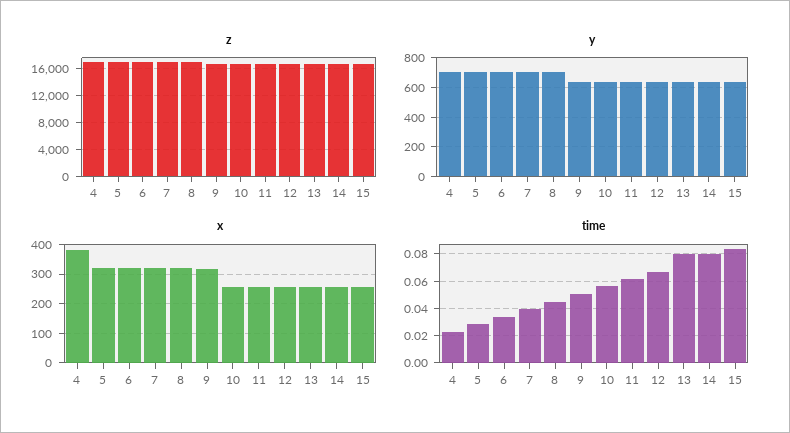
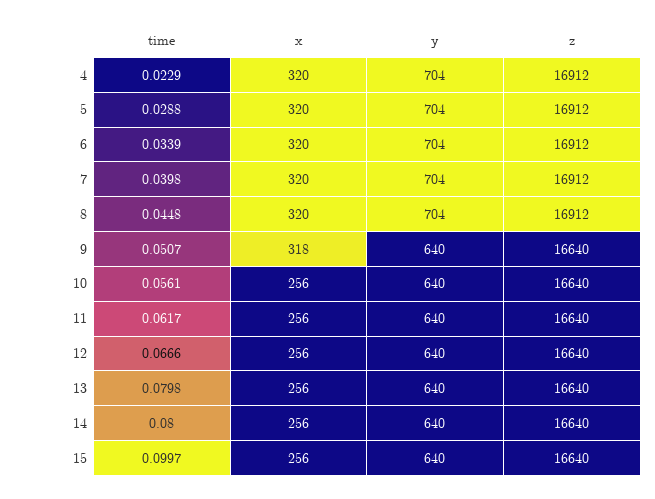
x, 4: 375 -> 320
time, 15: 0.085 -> 0.0997

